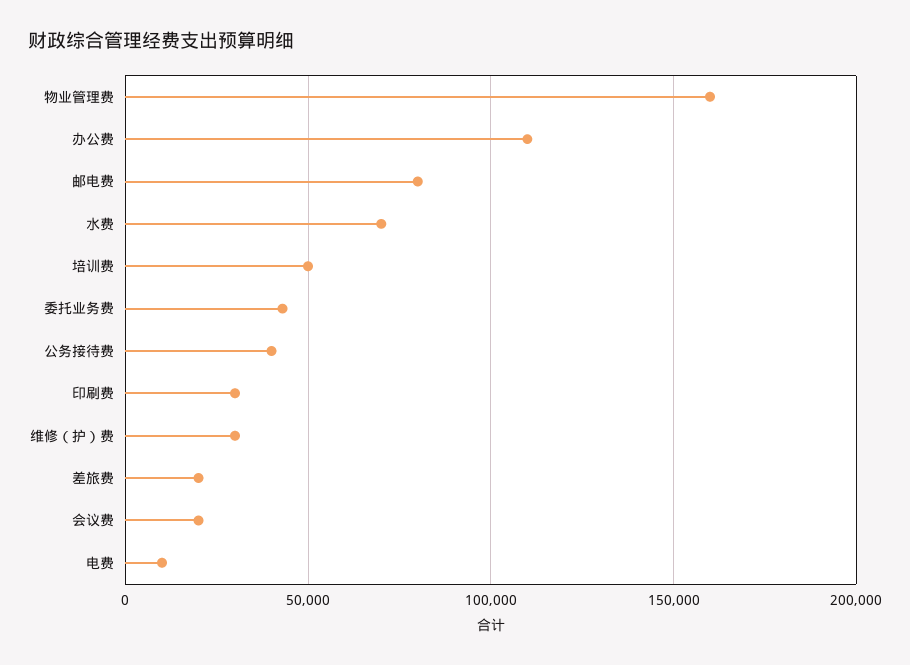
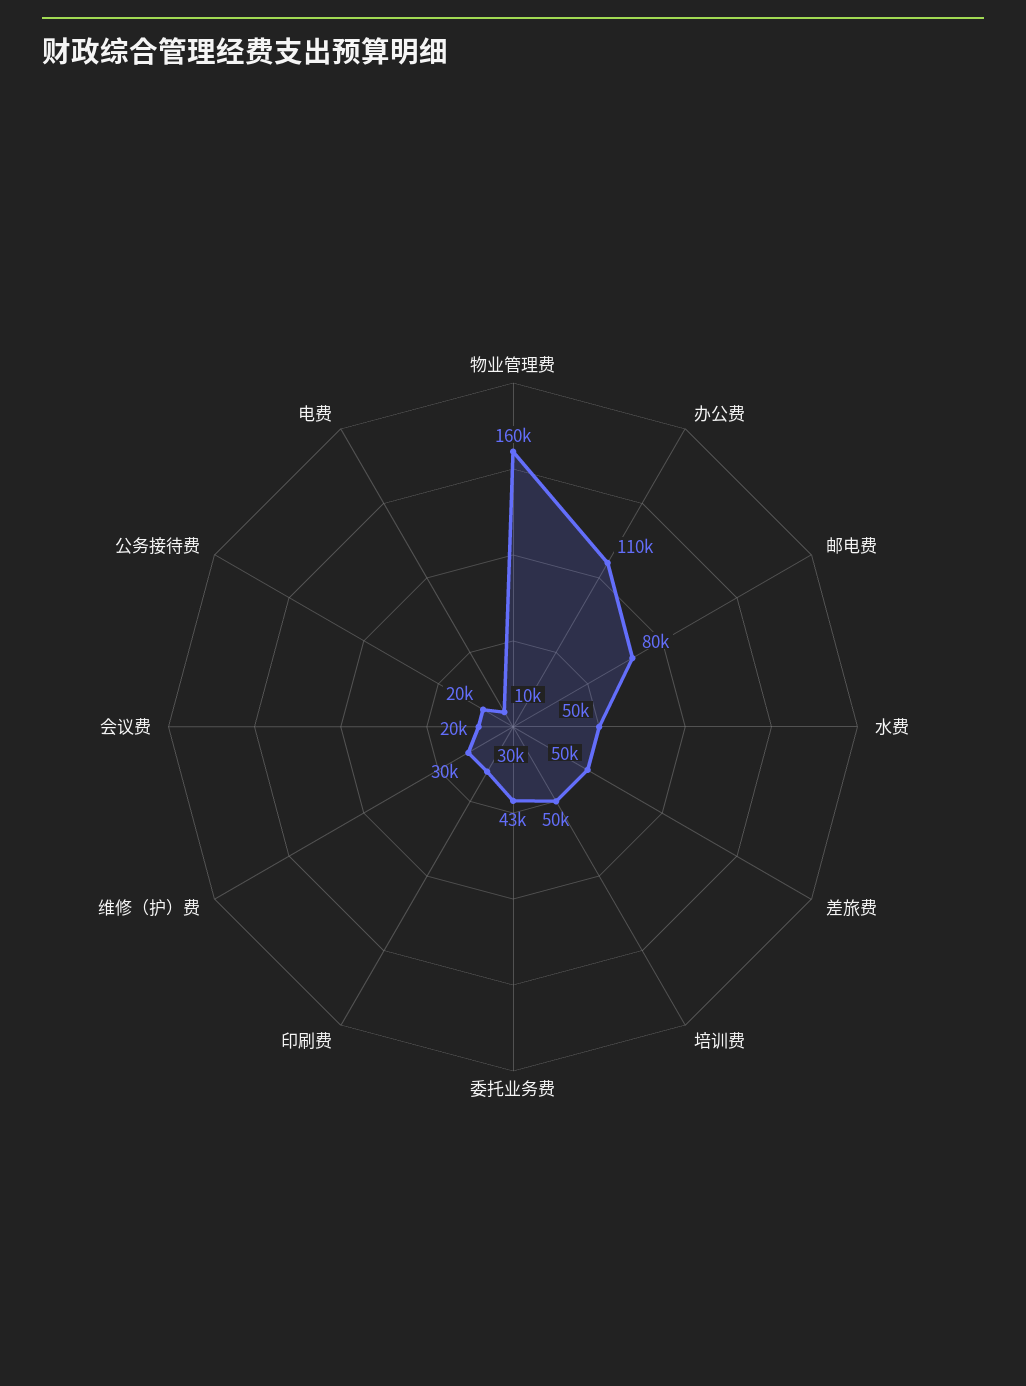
水费: 70000 -> 50000
公务接待费: 40000 -> 20000
差旅费: 20000 -> 50000

